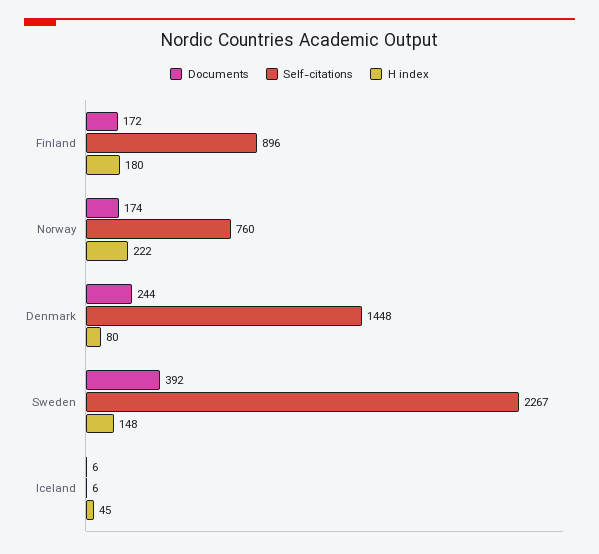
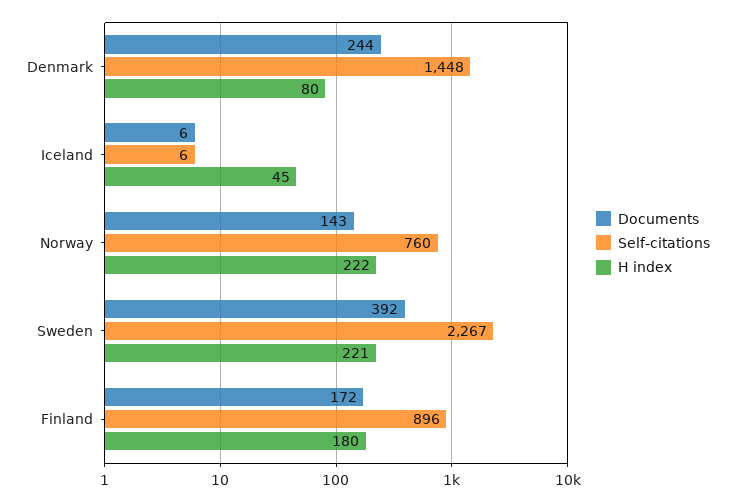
Documents, Norway: 174 -> 143
H index, Sweden: 148 -> 221

